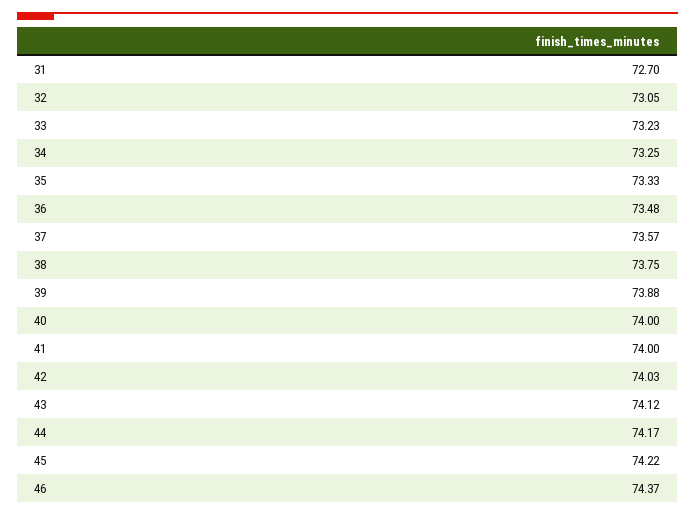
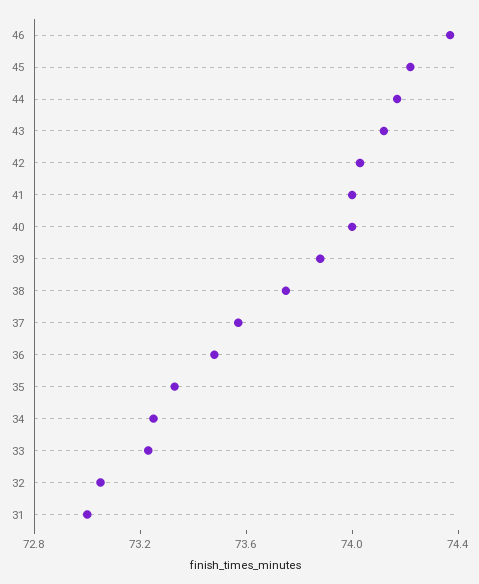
31: 72.7 -> 73

